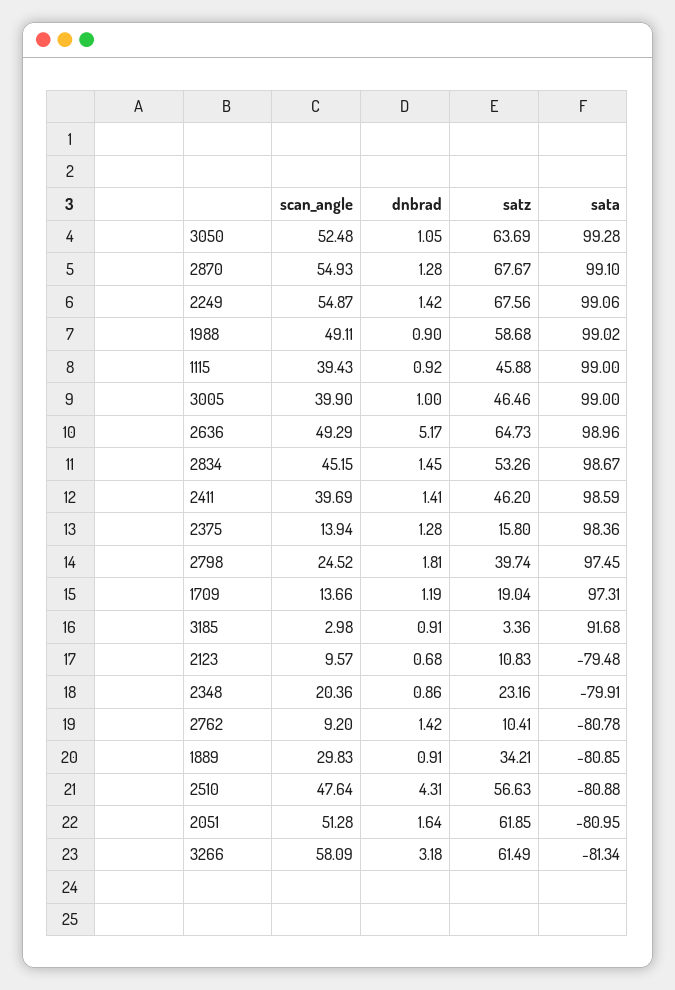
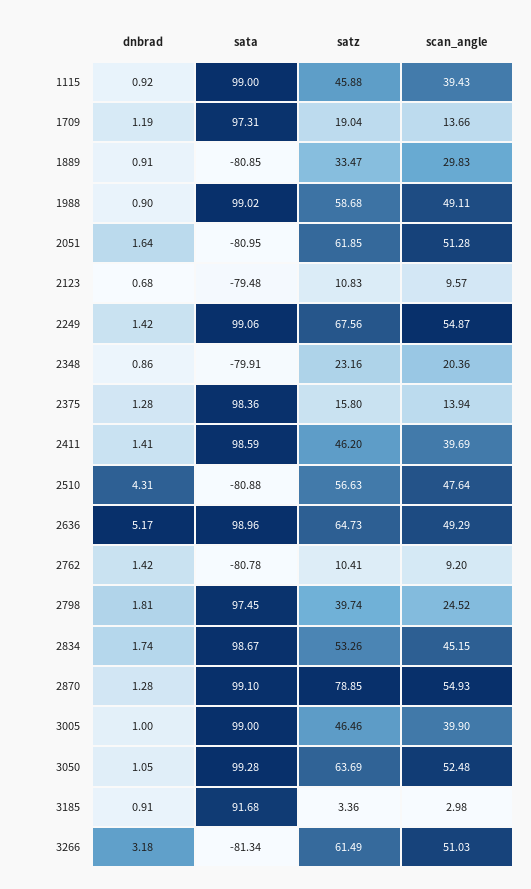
satz, 2870: 67.67 -> 78.85
dnbrad, 2834: 1.45 -> 1.74
satz, 1889: 34.21 -> 33.47
scan_angle, 3266: 58.09 -> 51.03

